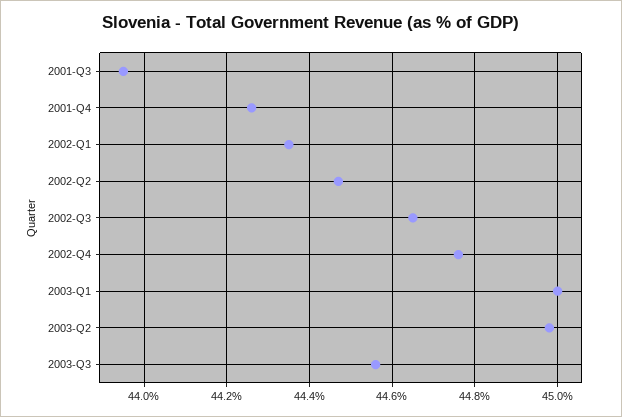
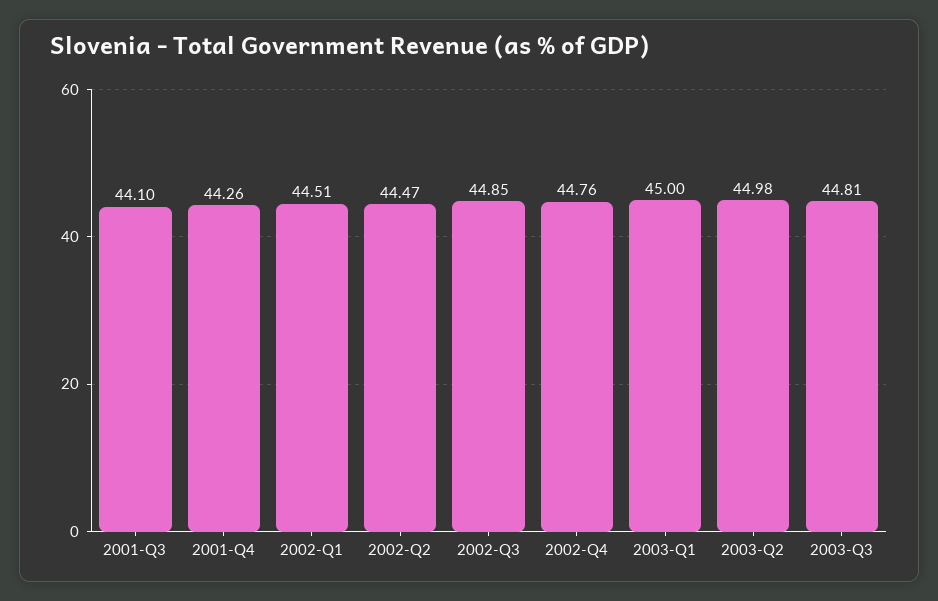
2001-Q3: 43.95 -> 44.1
2002-Q1: 44.35 -> 44.51
2002-Q3: 44.65 -> 44.85
2003-Q3: 44.55 -> 44.81

